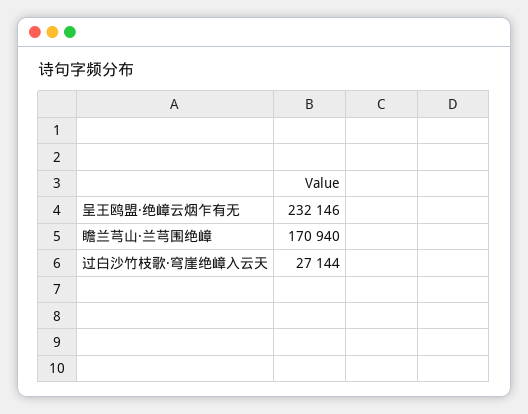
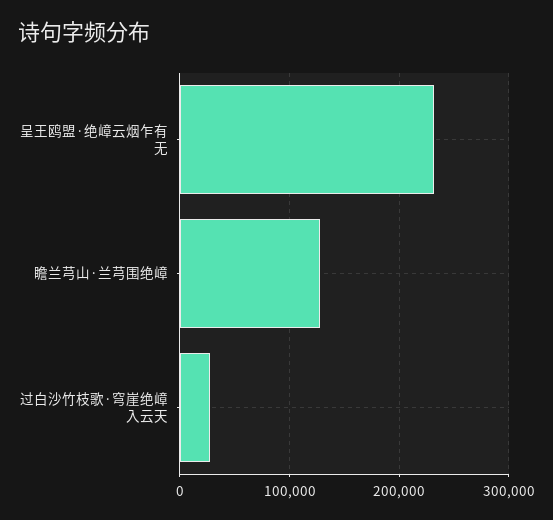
瞻兰芎山·兰芎围绝嶂: 170940 -> 130000

